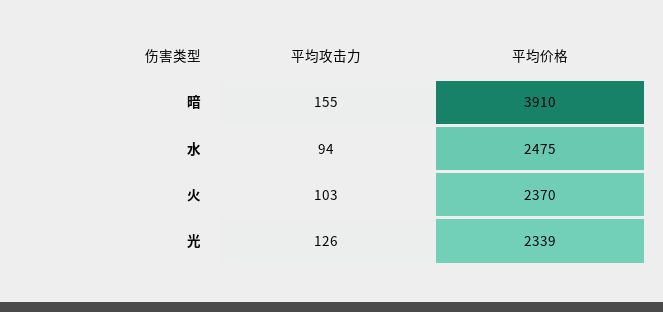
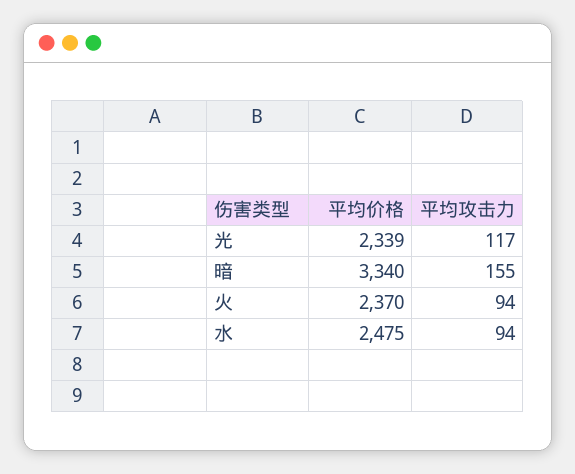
平均价格, 暗: 3910 -> 3340
平均攻击力, 火: 103 -> 94
平均攻击力, 光: 126 -> 117

